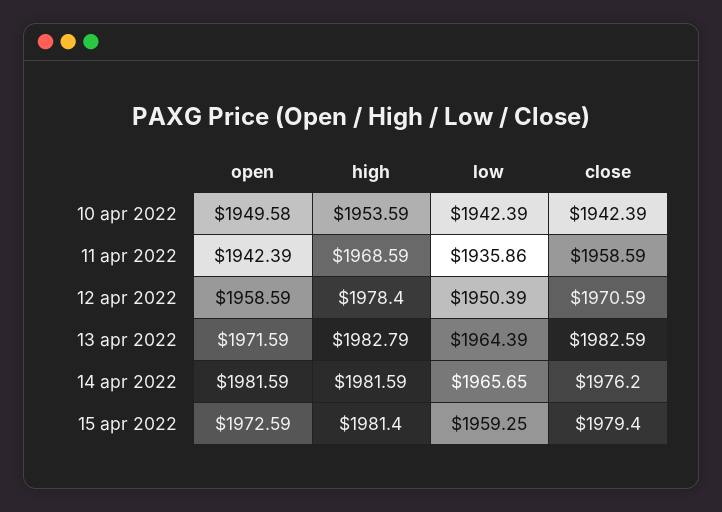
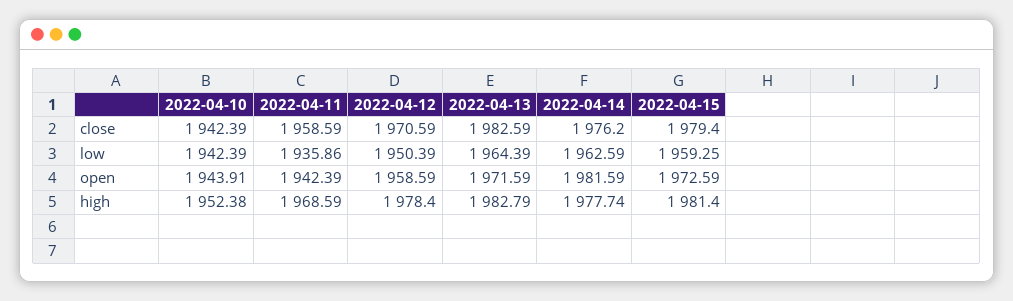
open, 10 apr 2022: 1949.58 -> 1943.91
high, 10 apr 2022: 1953.59 -> 1952.38
high, 14 apr 2022: 1981.59 -> 1977.74
low, 14 apr 2022: 1965.65 -> 1962.59

